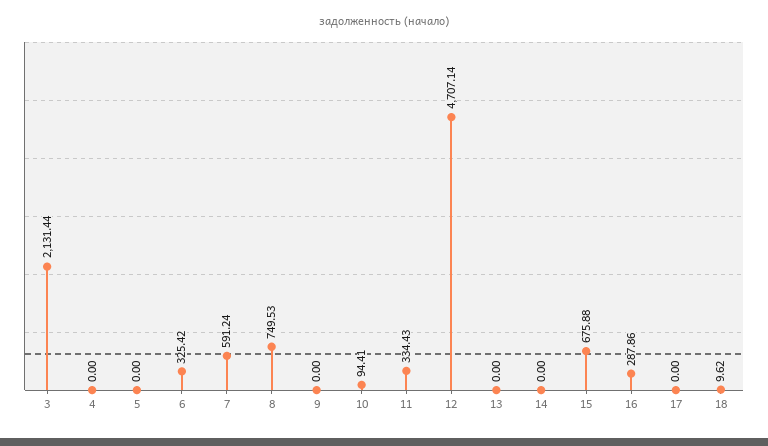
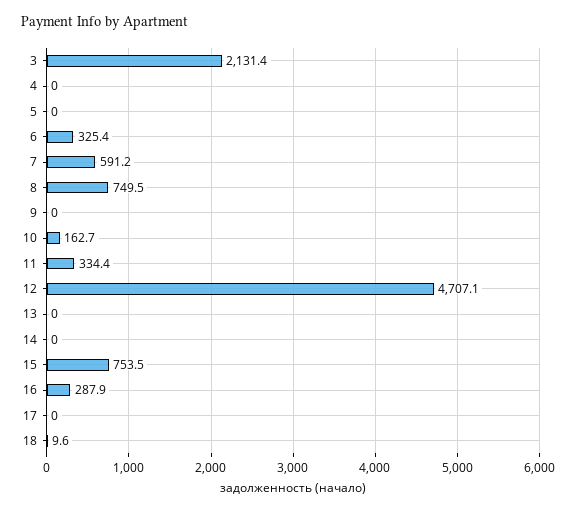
10: 94.41 -> 162.7
15: 675.88 -> 753.5

